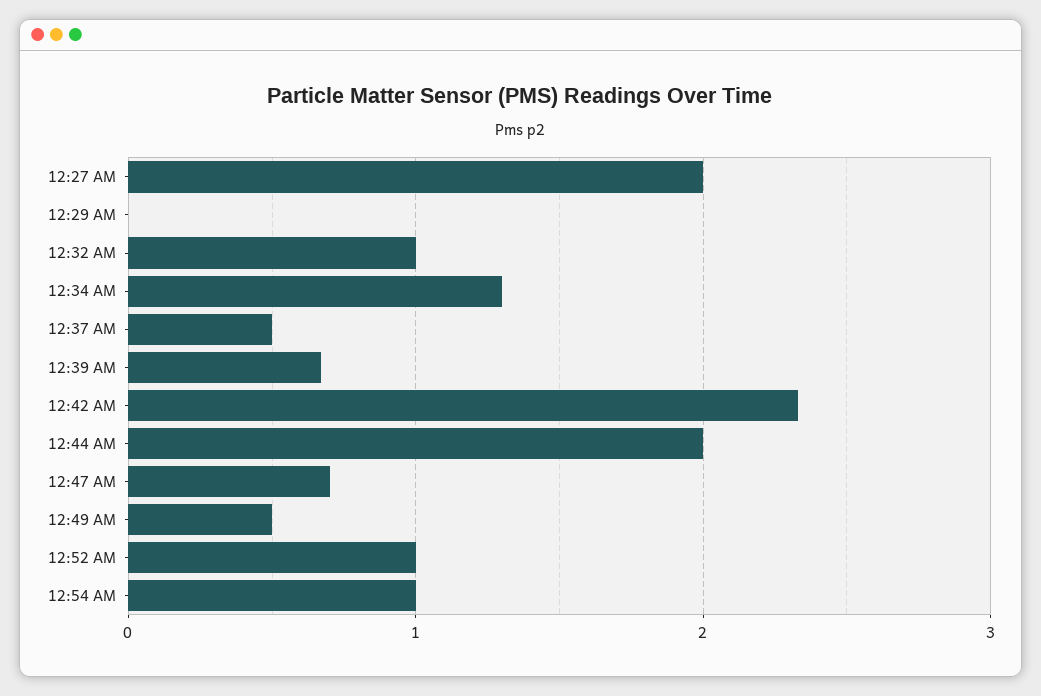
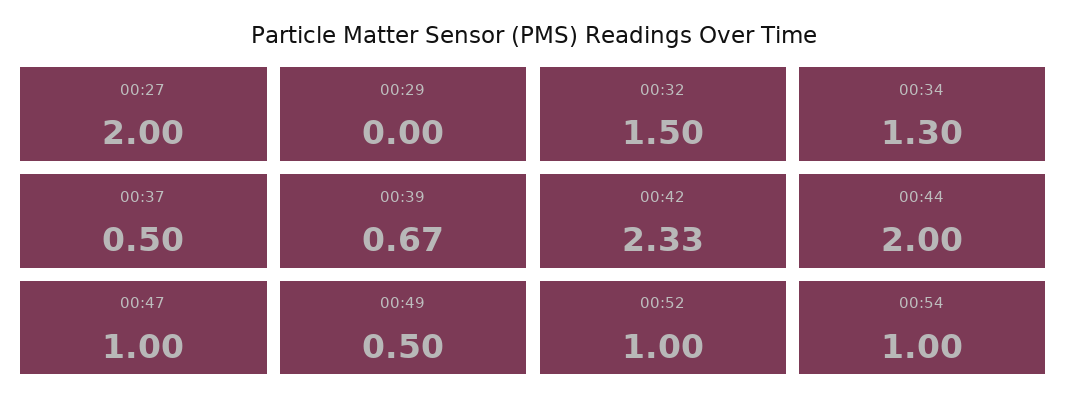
12:32 AM: 1 -> 1.5
12:47 AM: 0.7 -> 1

